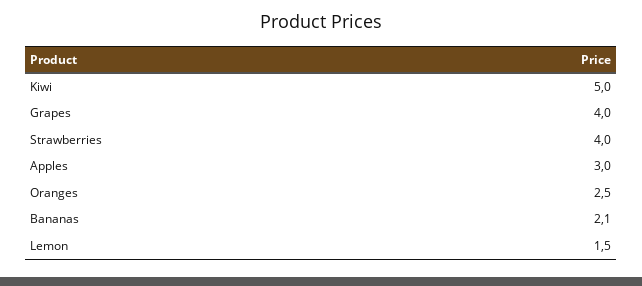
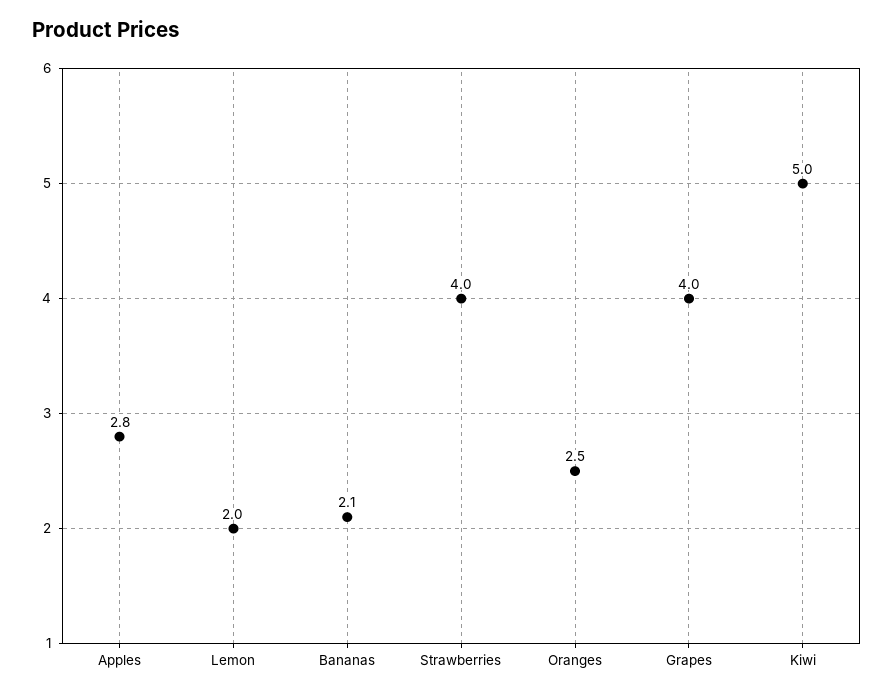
Apples: 3 -> 2.8
Lemon: 1.5 -> 2

